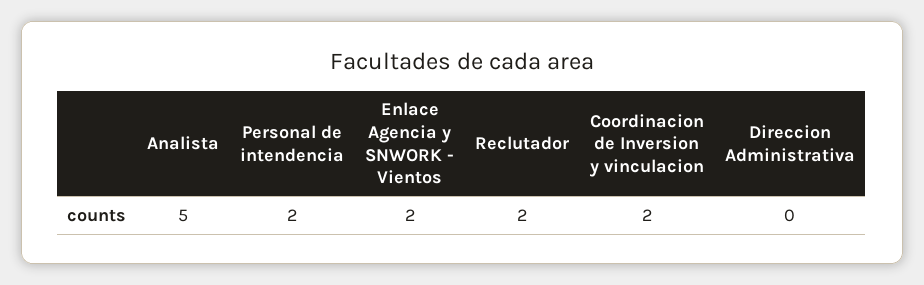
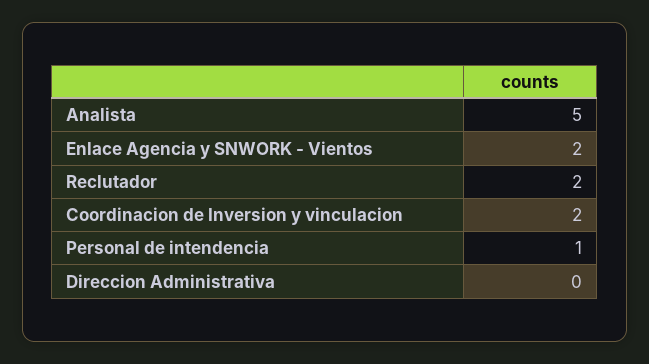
Personal de intendencia: 2 -> 1

